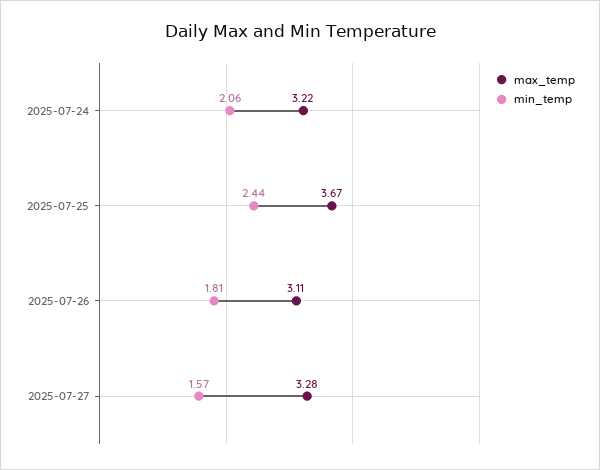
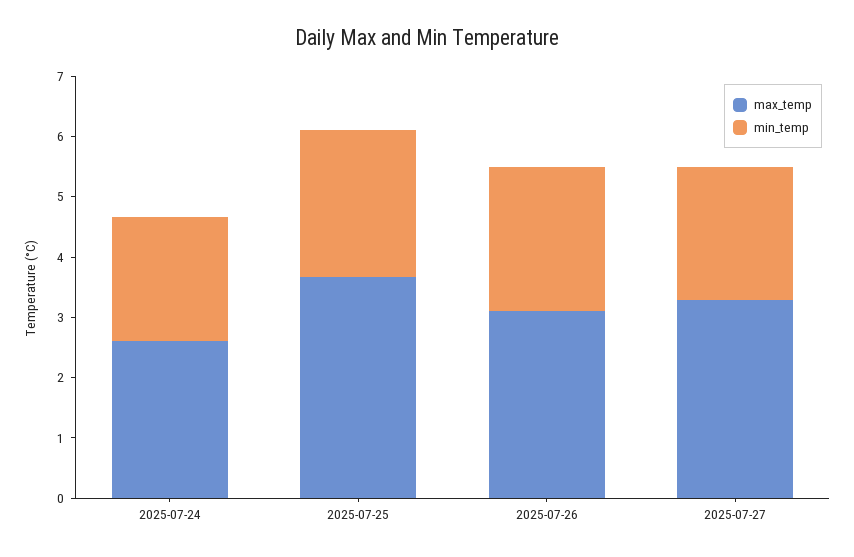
max_temp, 2025-07-24: 3.22 -> 2.6
min_temp, 2025-07-26: 1.81 -> 2.4
min_temp, 2025-07-27: 1.57 -> 2.2

